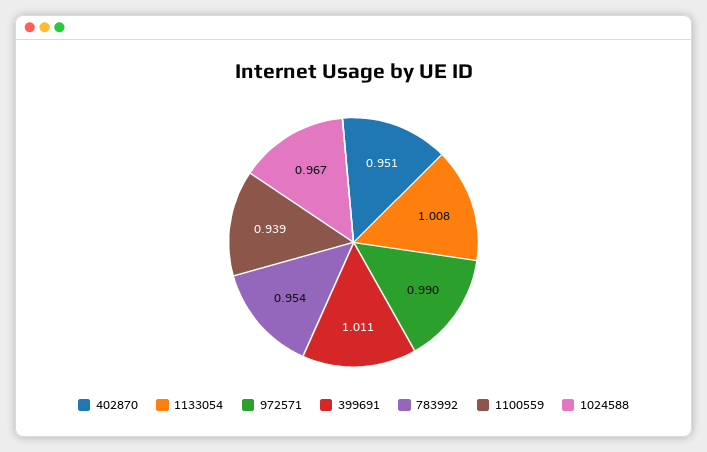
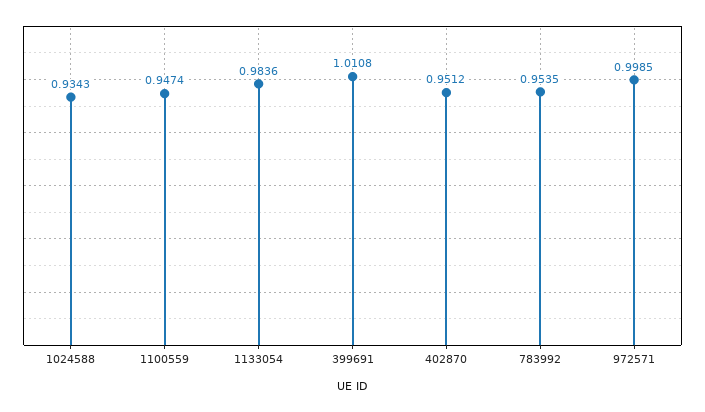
1133054: 1.008 -> 0.9836
972571: 0.99 -> 0.9985
1100559: 0.939 -> 0.9474
1024588: 0.967 -> 0.9343

